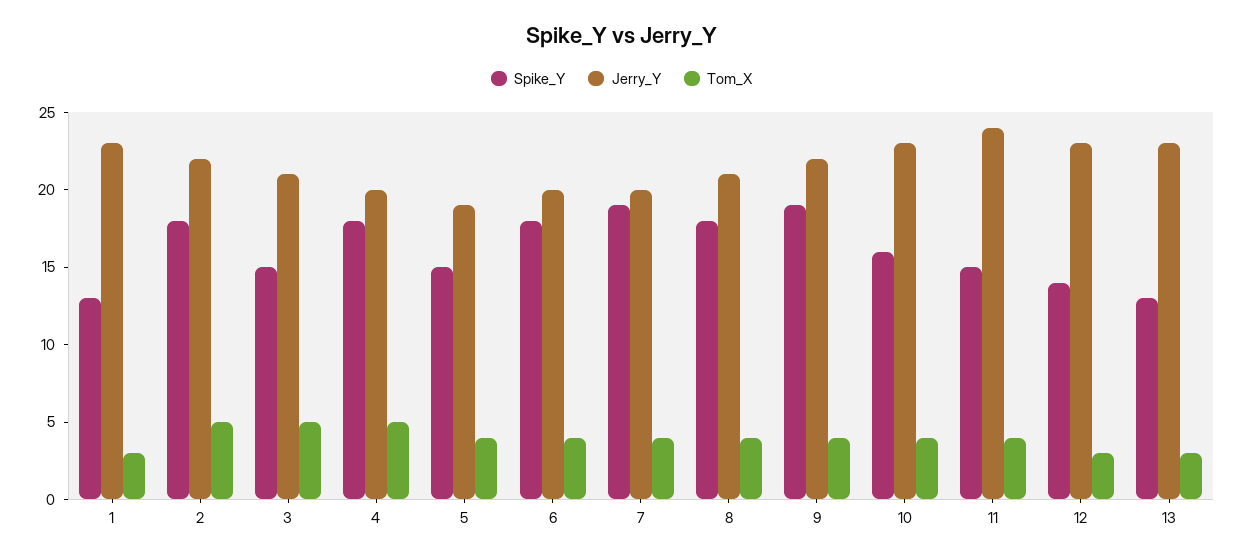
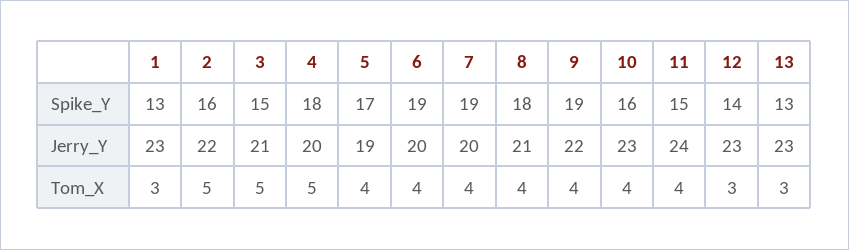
Spike_Y, 2: 18 -> 16
Spike_Y, 5: 15 -> 17
Spike_Y, 6: 18 -> 19

